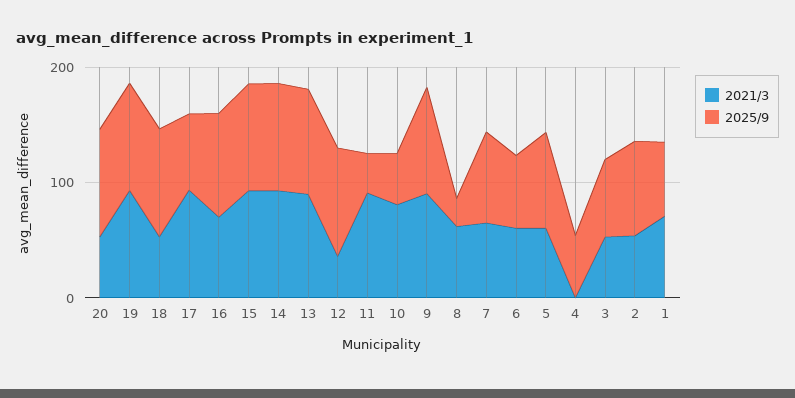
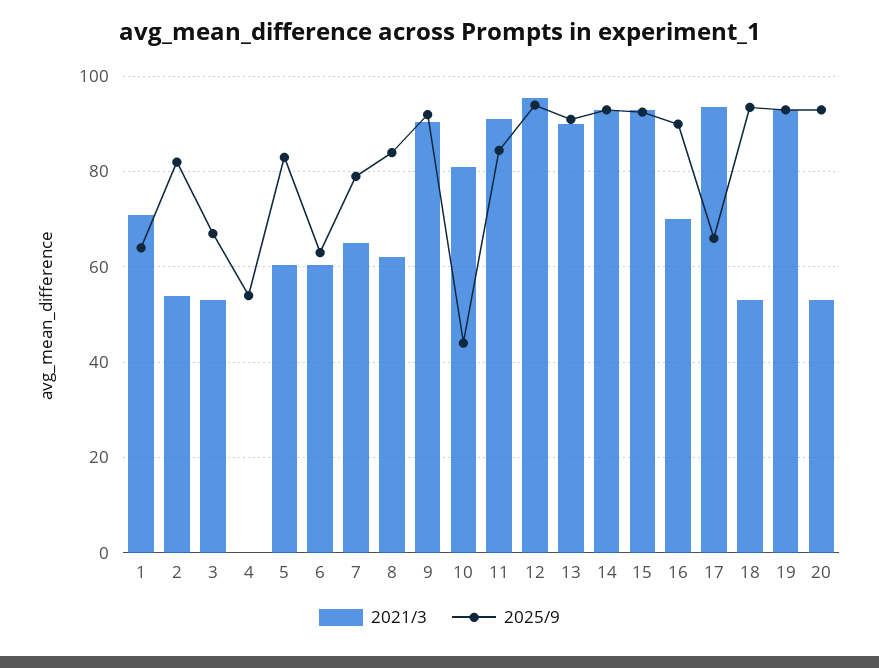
2021/3, 12: 40 -> 96
2025/9, 11: 40 -> 84
2025/9, 8: 20 -> 84

